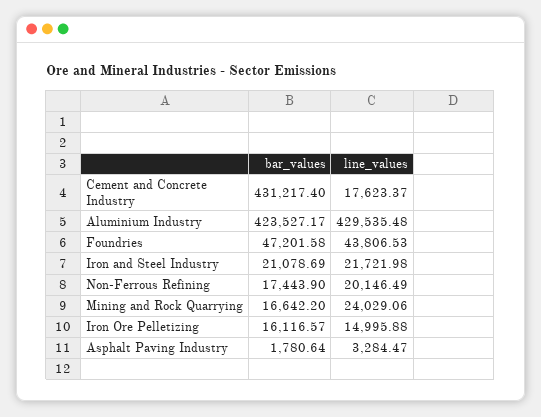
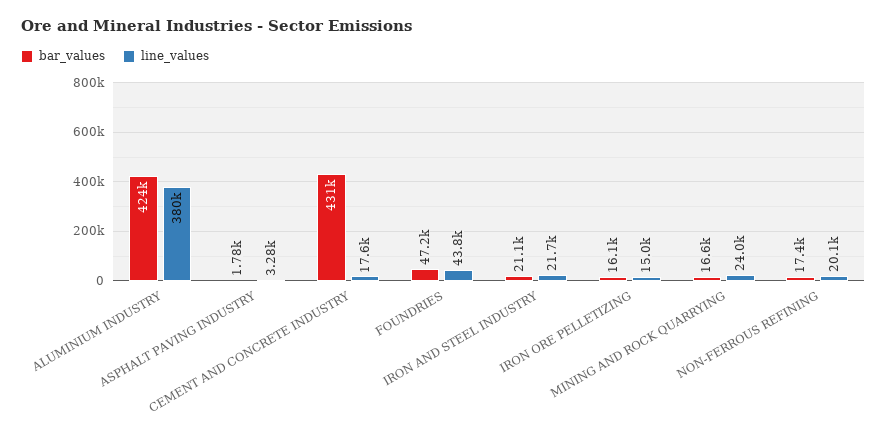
line_values, Aluminium Industry: 429535.48 -> 380000

